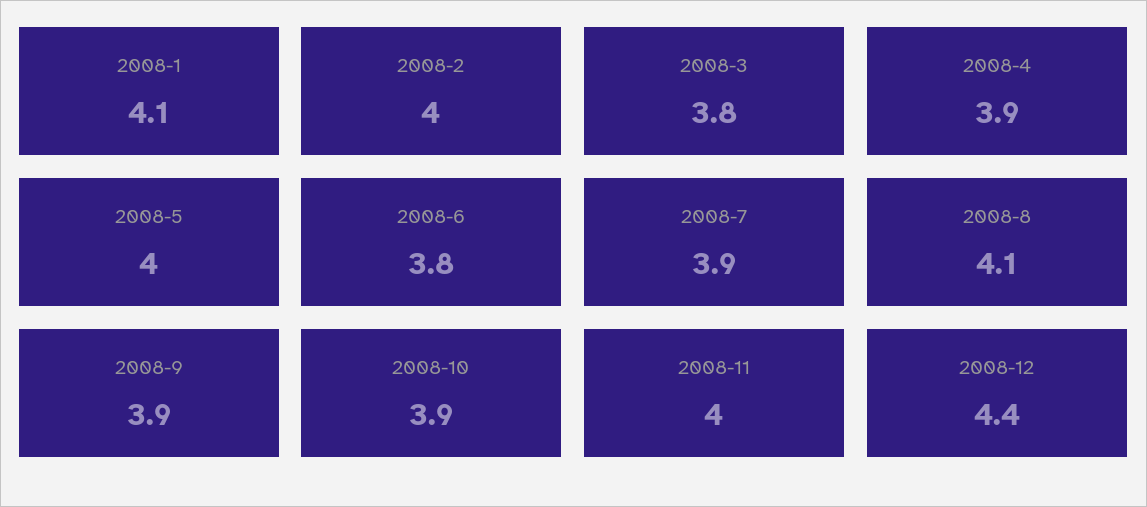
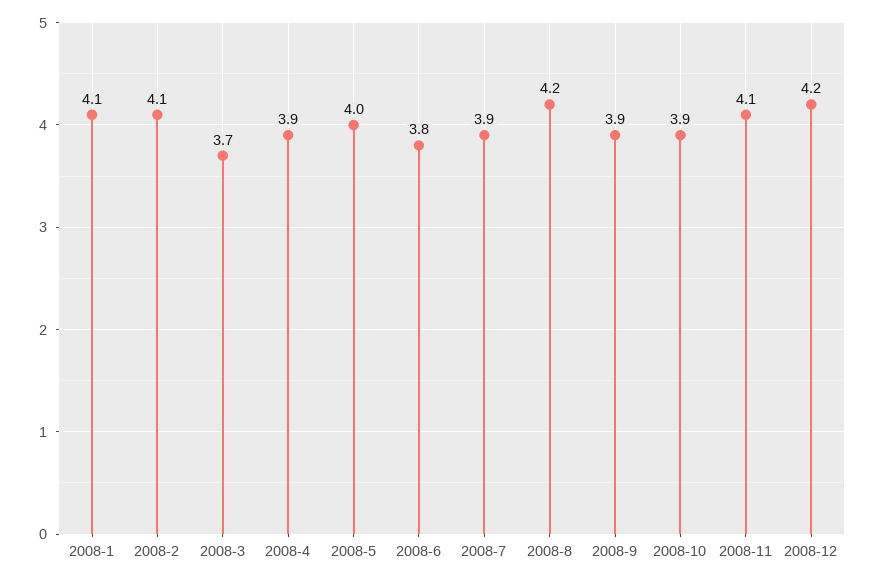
2008-2: 4 -> 4.1
2008-3: 3.8 -> 3.7
2008-8: 4.1 -> 4.2
2008-11: 4 -> 4.1
2008-12: 4.4 -> 4.2

